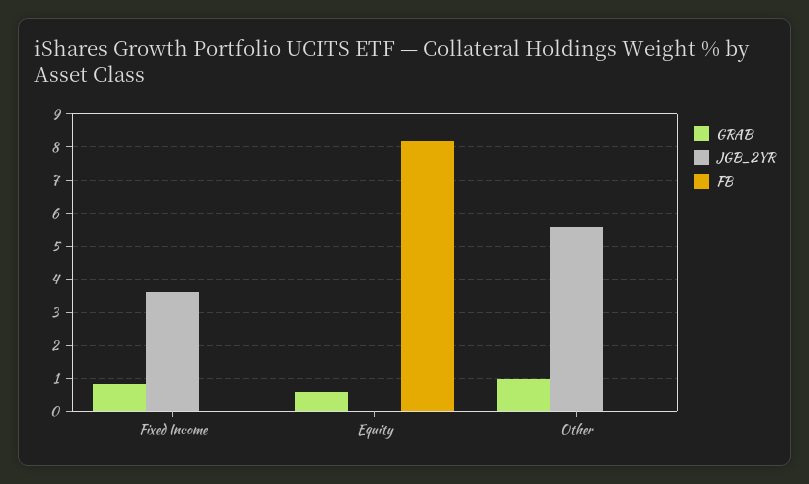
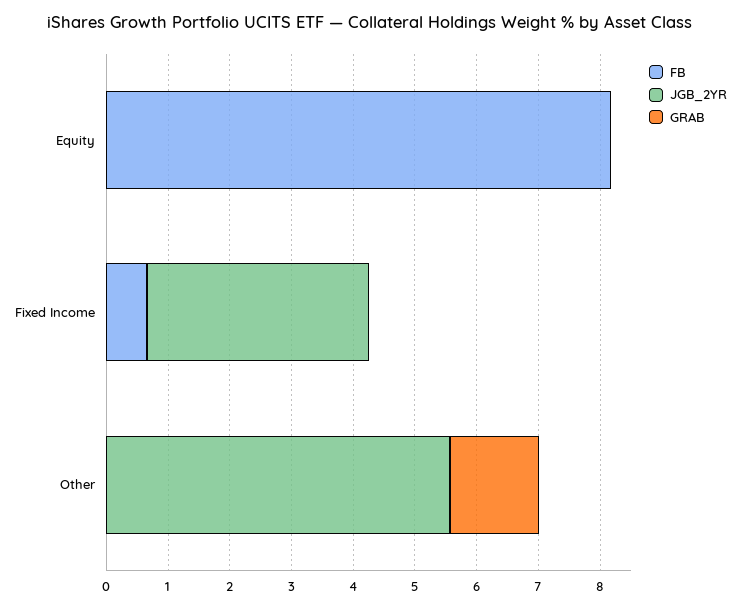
GRAB, Fixed Income: 0.8 -> 0
FB, Fixed Income: 0 -> 0.6
GRAB, Equity: 0.6 -> 0
GRAB, Other: 1 -> 1.4

